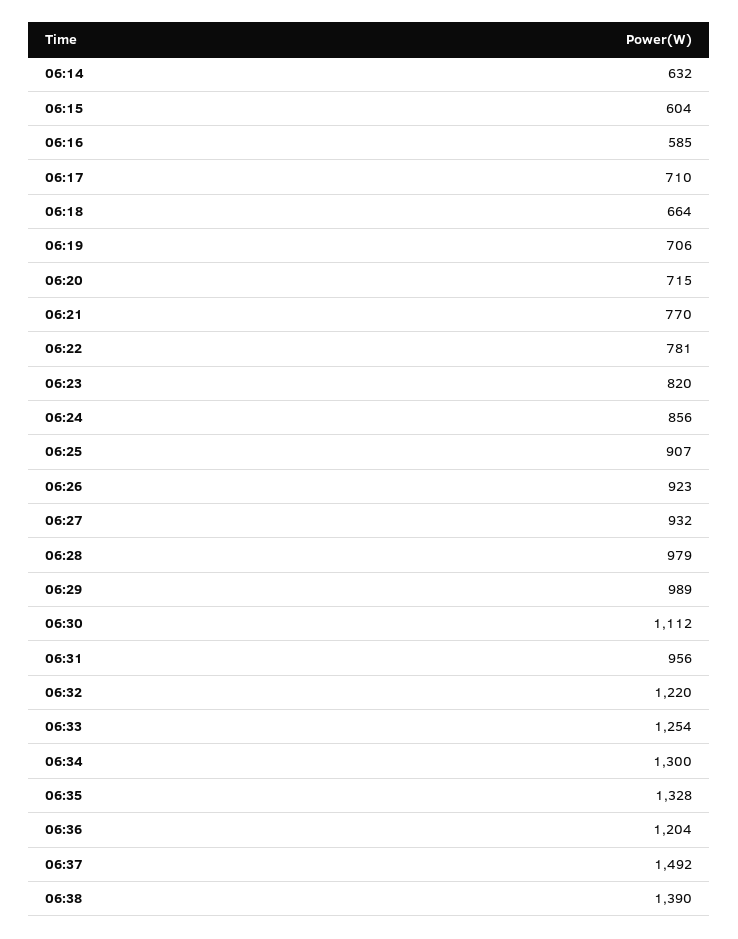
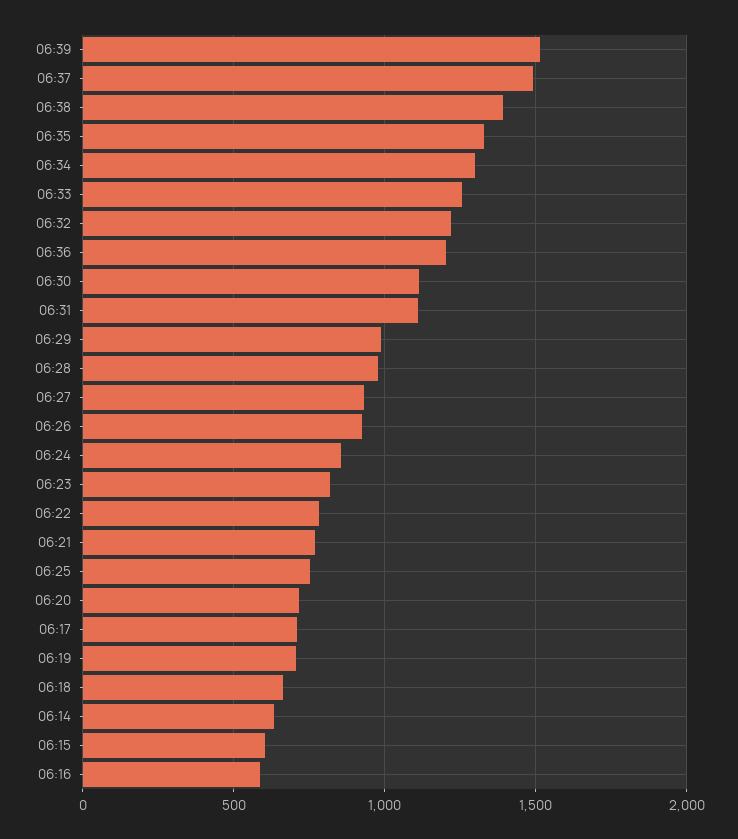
06:25: 907 -> 750
06:31: 956 -> 1100
06:39: none -> 1500

